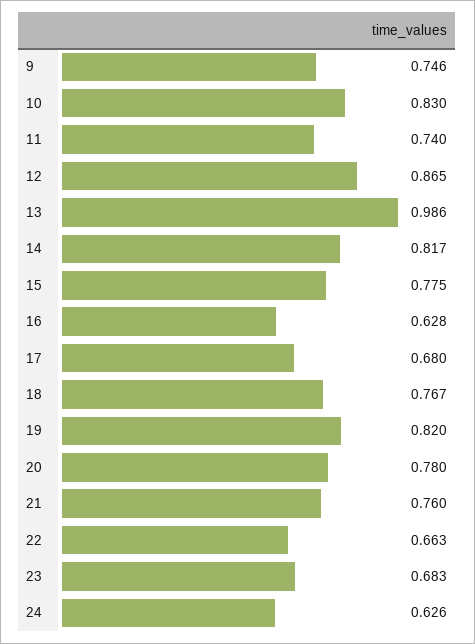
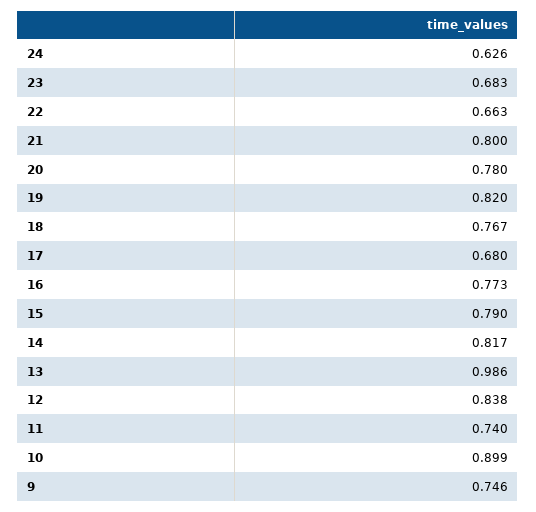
10: 0.83 -> 0.899
12: 0.865 -> 0.838
15: 0.775 -> 0.79
16: 0.628 -> 0.773
21: 0.76 -> 0.8

